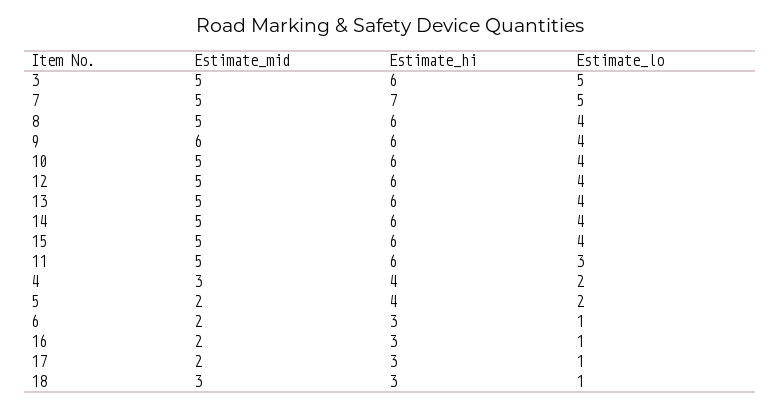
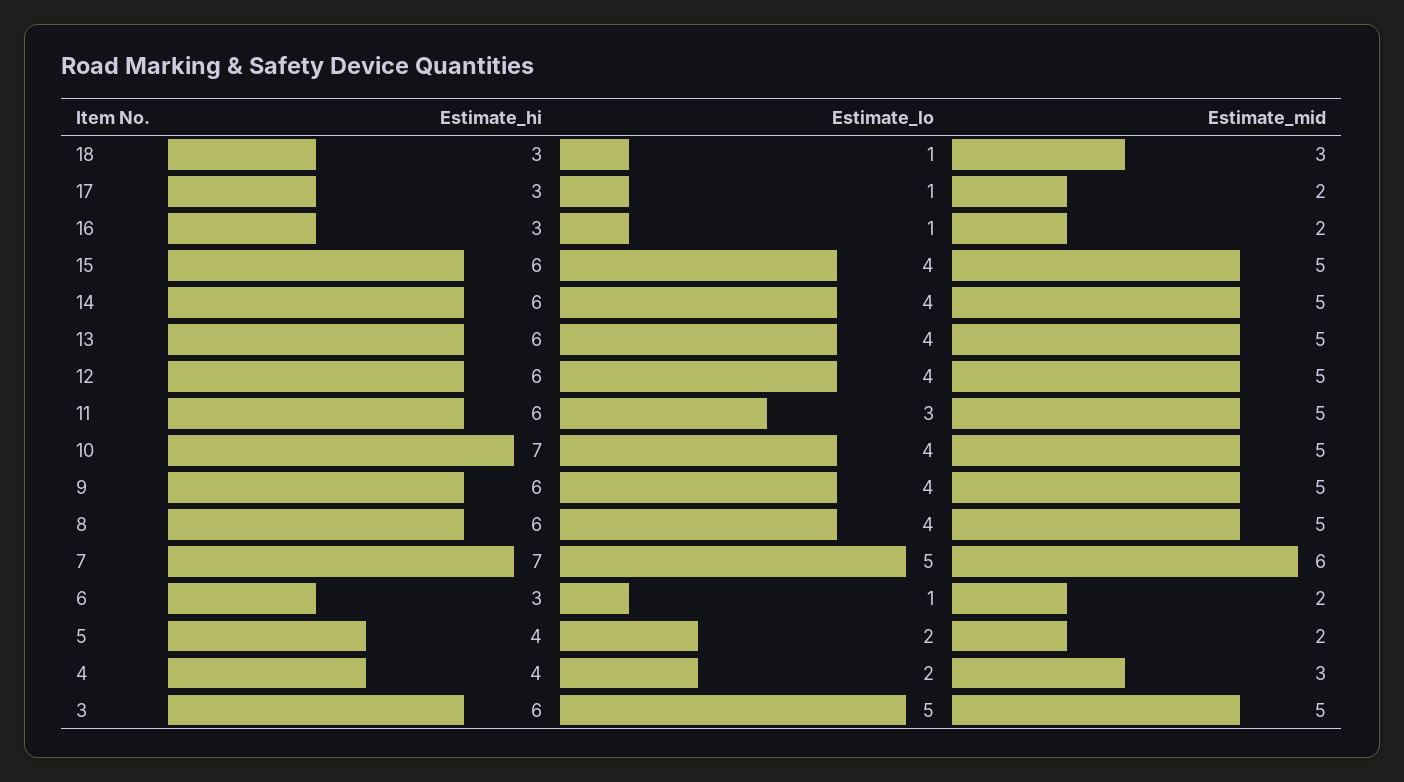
Estimate_mid, 7: 5 -> 6
Estimate_mid, 9: 6 -> 5
Estimate_hi, 10: 6 -> 7

